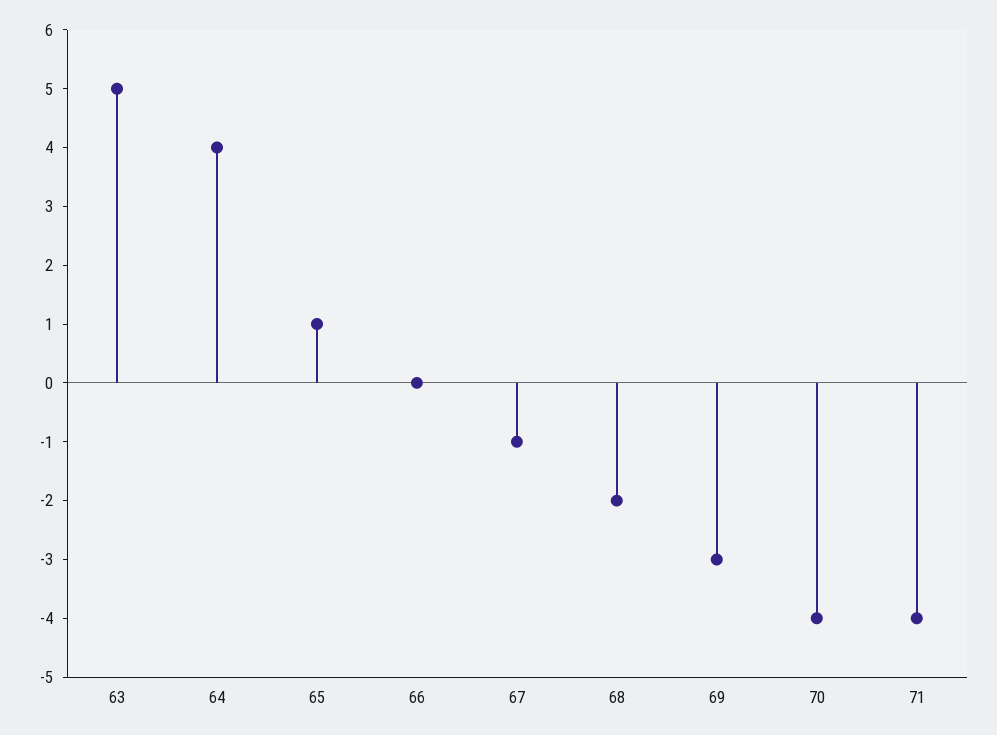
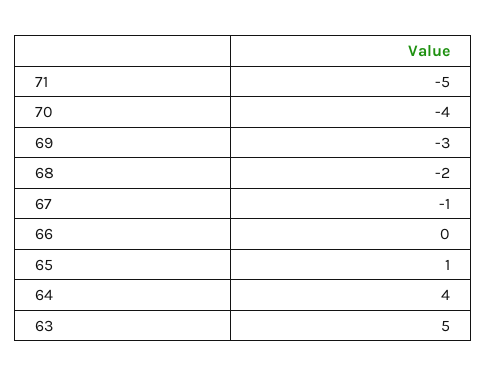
71: -4 -> -5

